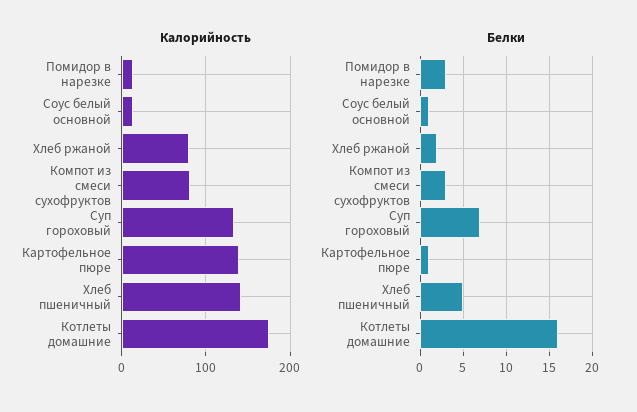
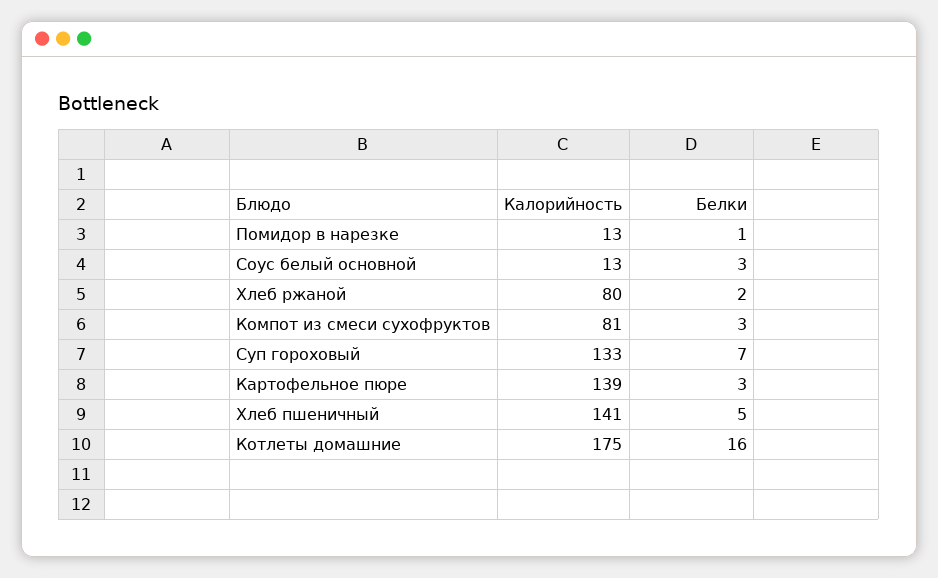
Белки, Помидор в нарезке: 3 -> 1
Белки, Соус белый основной: 1 -> 3
Белки, Картофельное пюре: 1 -> 3

